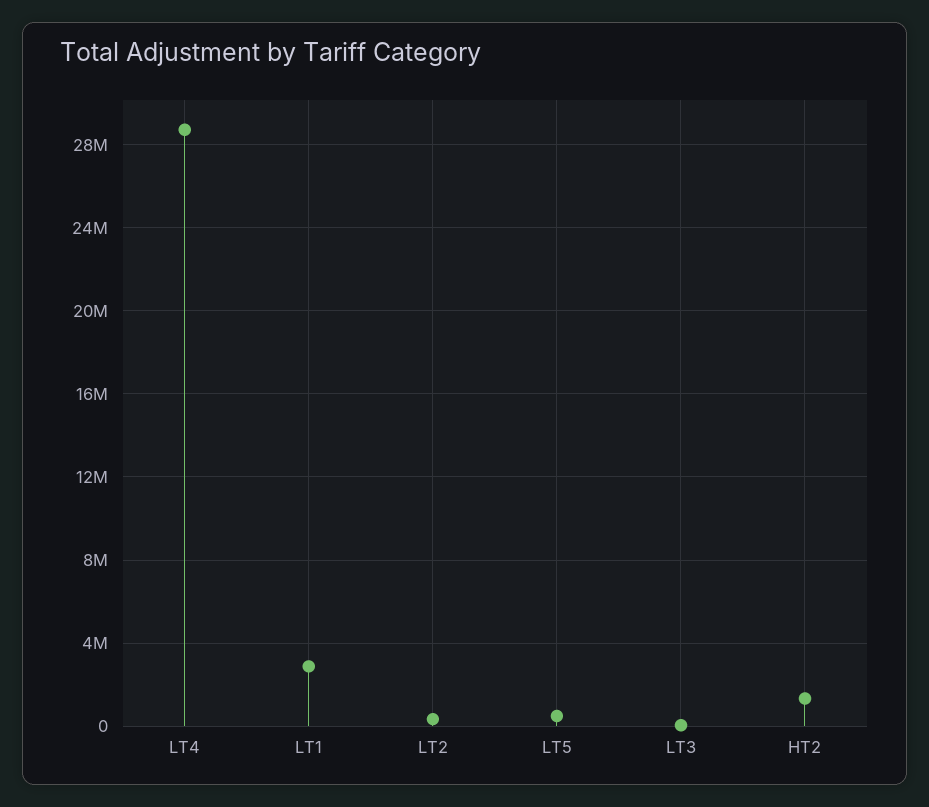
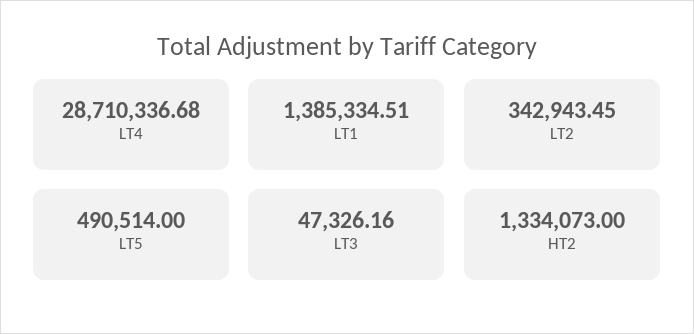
LT1: 3000000 -> 1385334.51

